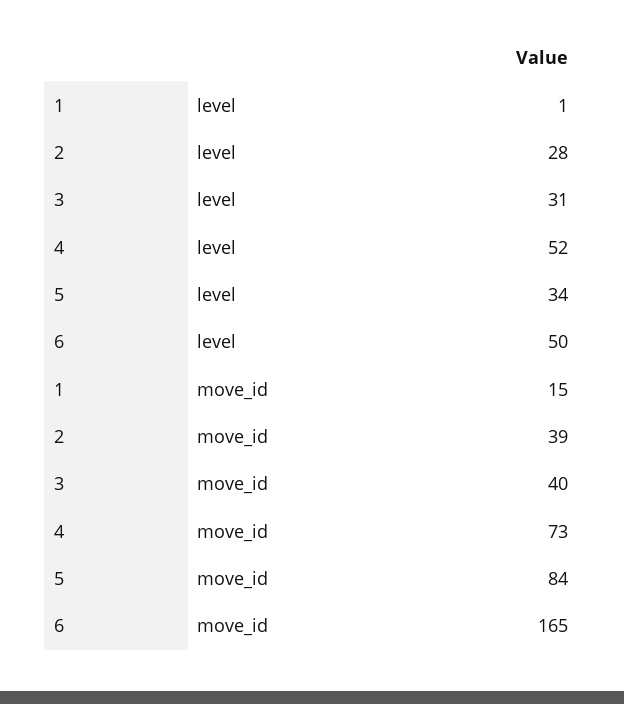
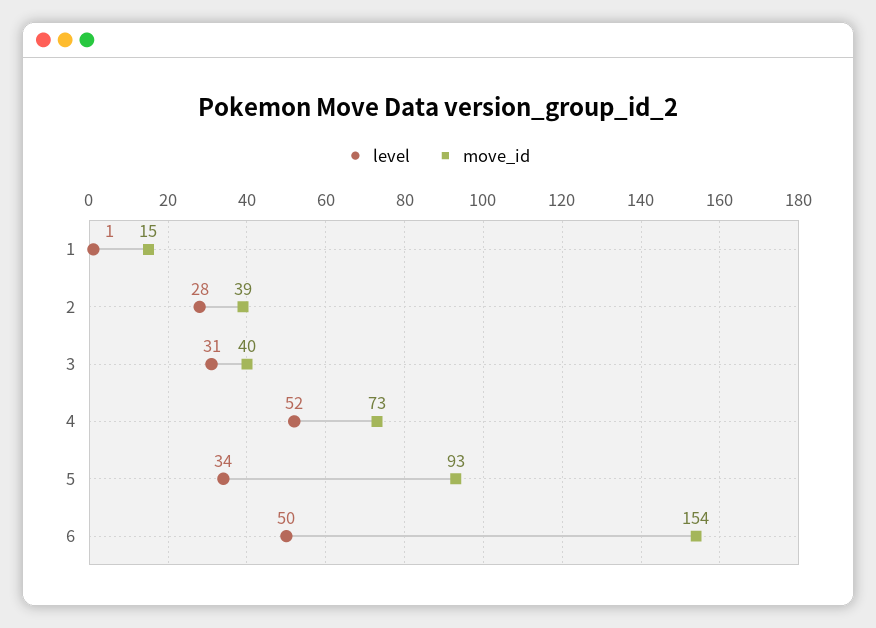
move_id, 5: 84 -> 93
move_id, 6: 165 -> 154

